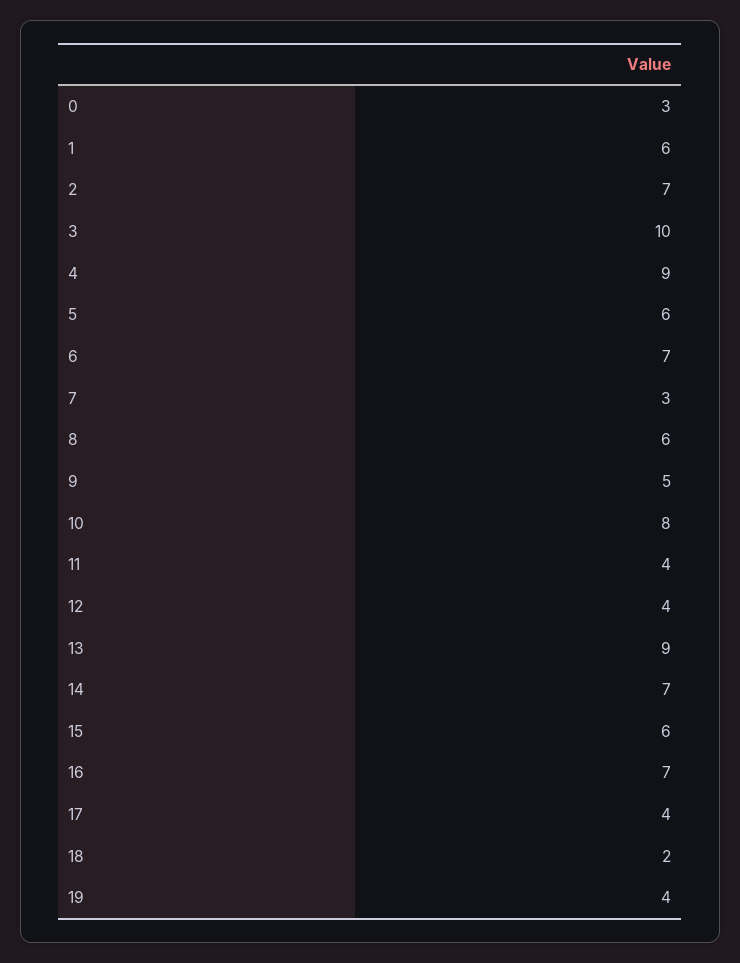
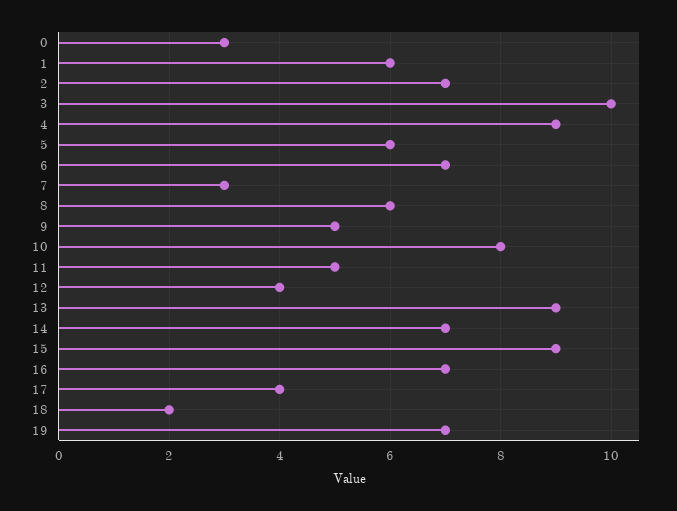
11: 4 -> 5
15: 6 -> 9
19: 4 -> 7

